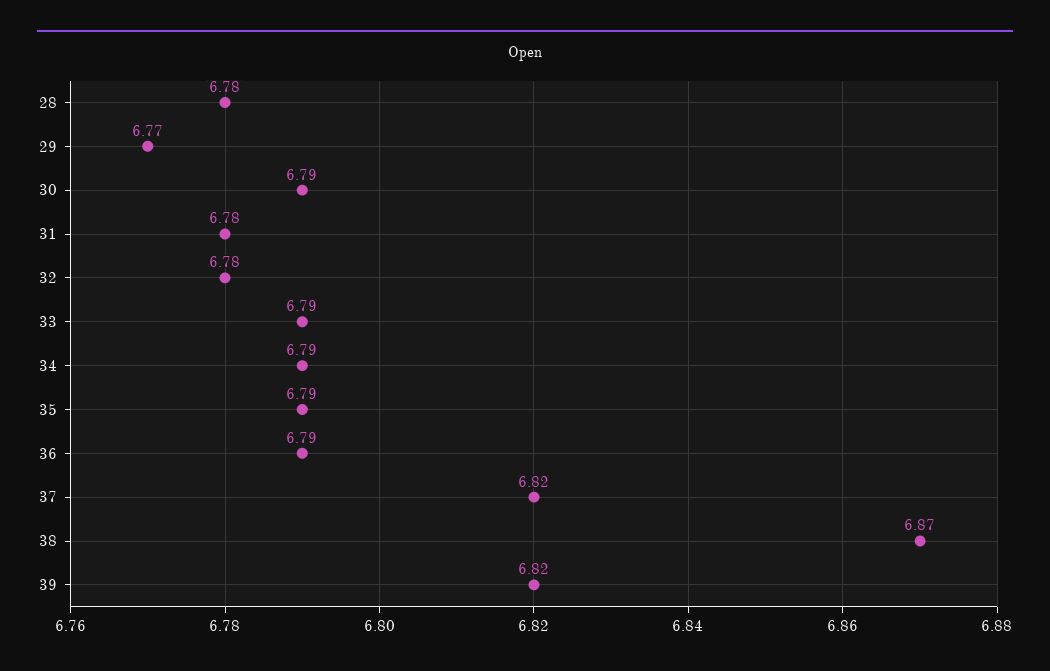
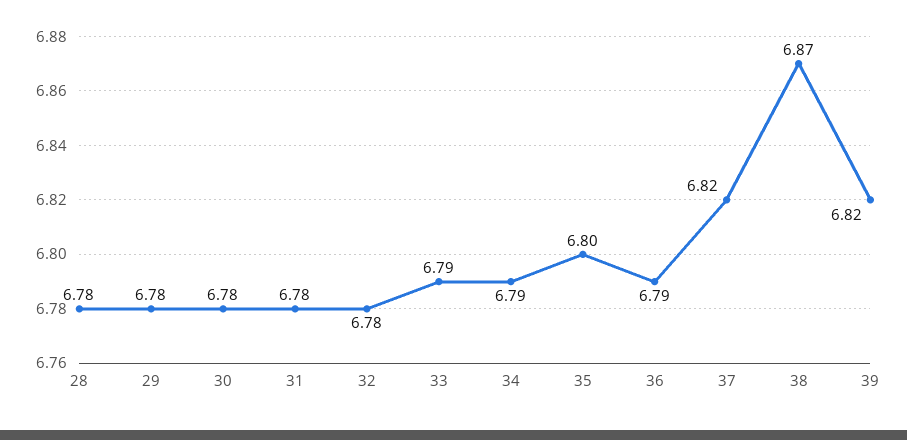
29: 6.77 -> 6.78
30: 6.79 -> 6.78
35: 6.79 -> 6.8

